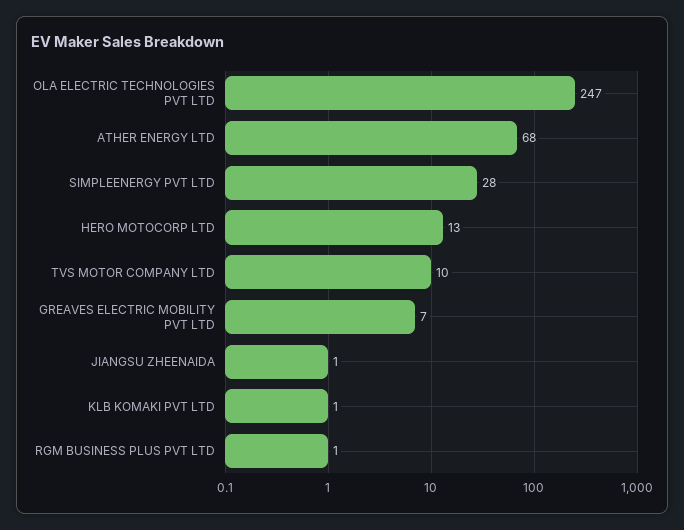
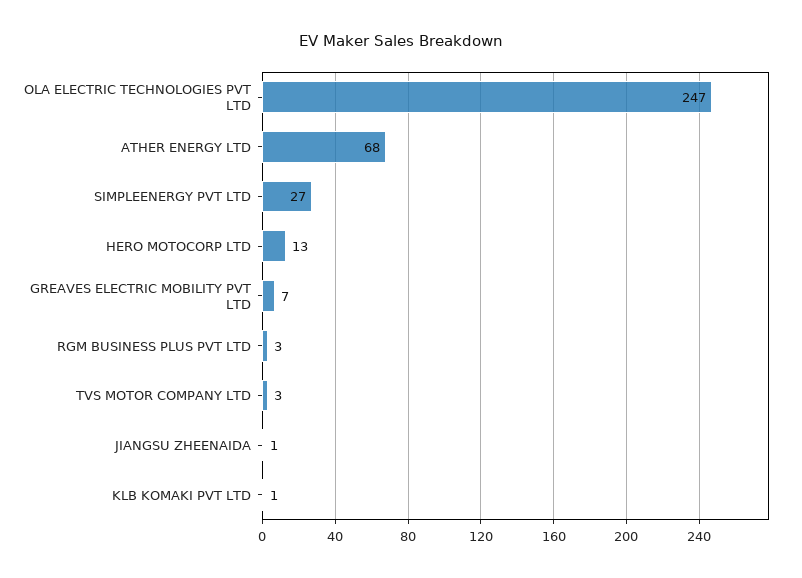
SIMPLEENERGY PVT LTD: 28 -> 27
TVS MOTOR COMPANY LTD: 10 -> 3
RGM BUSINESS PLUS PVT LTD: 1 -> 3

